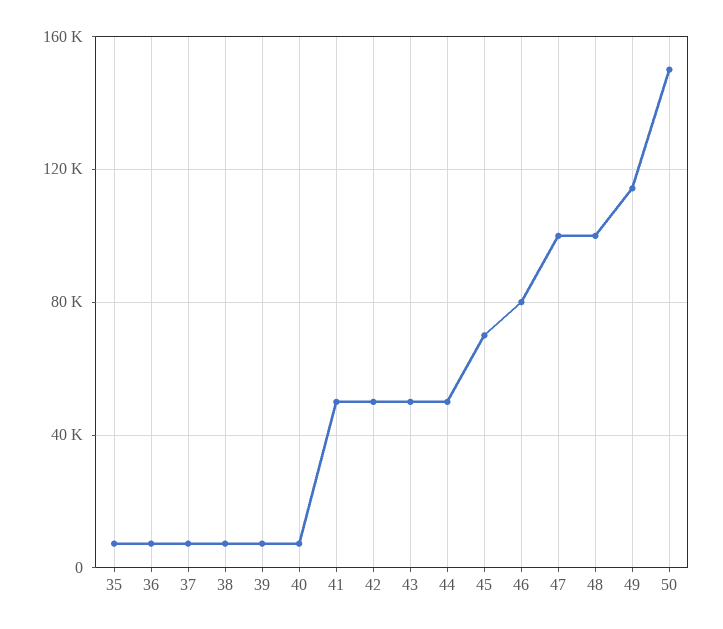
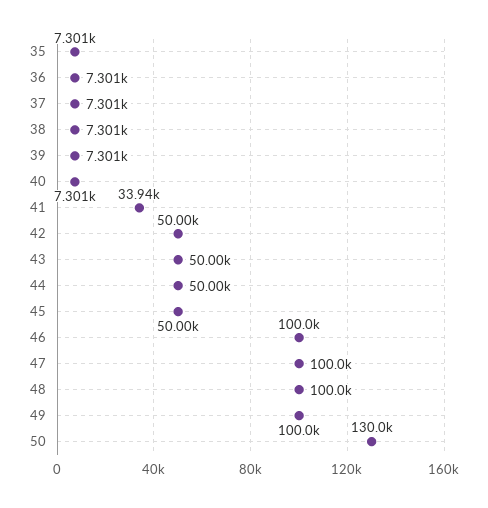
41: 50000 -> 33940
45: 70000 -> 50000
46: 80000 -> 100000
49: 115000 -> 100000
50: 150000 -> 130000

